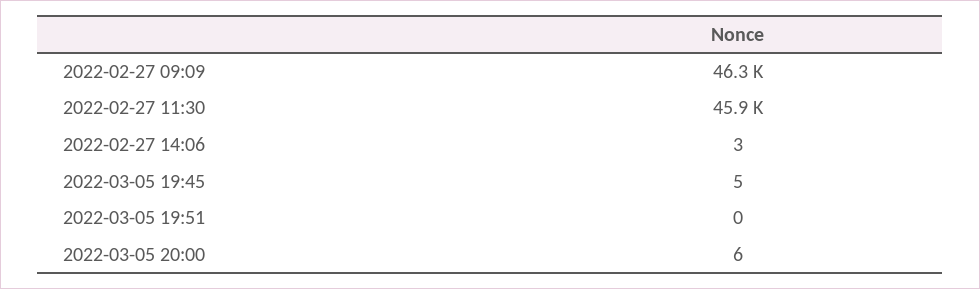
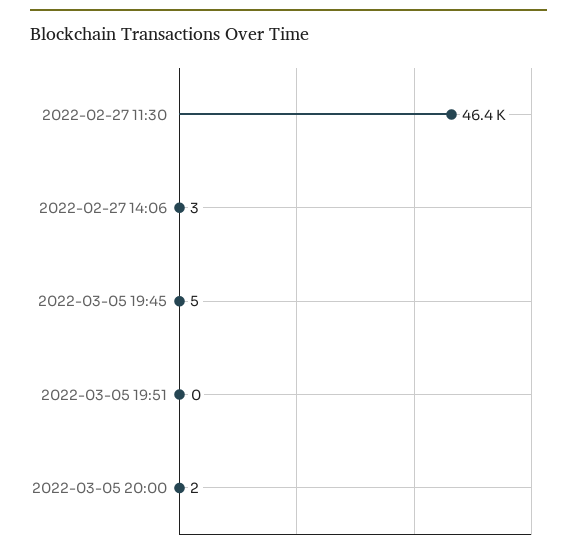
2022-02-27 09:09: 46300 -> none
2022-02-27 11:30: 45900 -> 46400
2022-03-05 20:00: 6 -> 2

